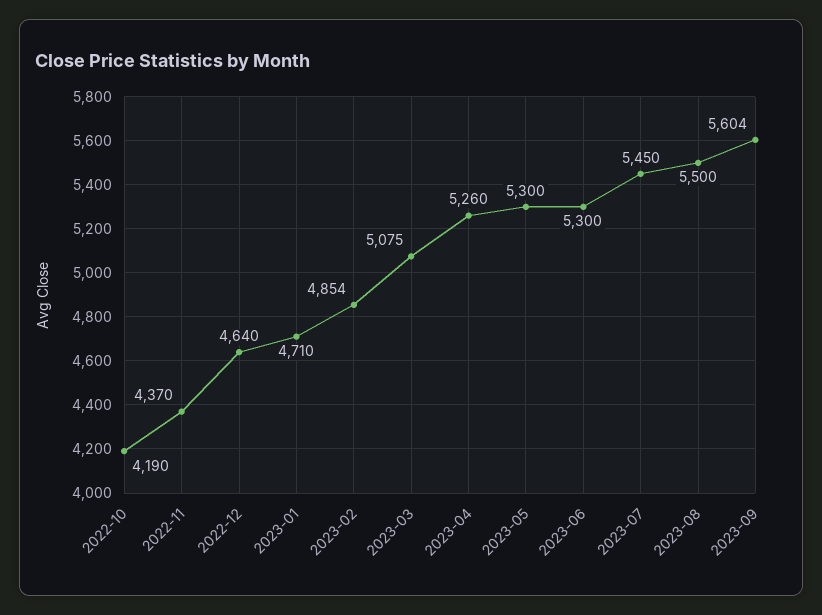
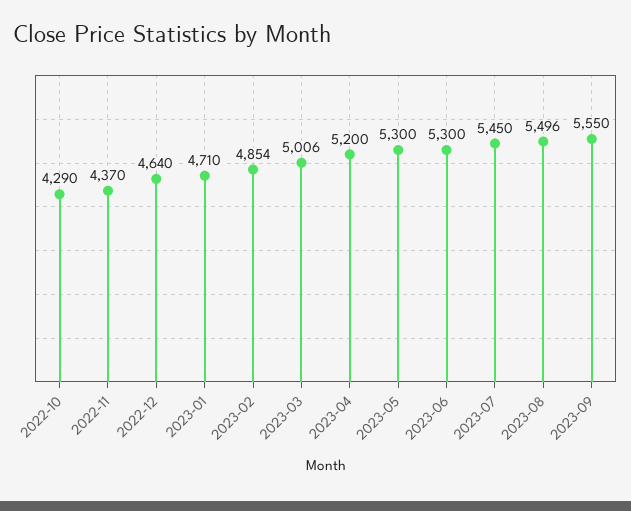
2022-10: 4190 -> 4290
2023-03: 5075 -> 5006
2023-04: 5260 -> 5200
2023-08: 5500 -> 5496
2023-09: 5604 -> 5550

